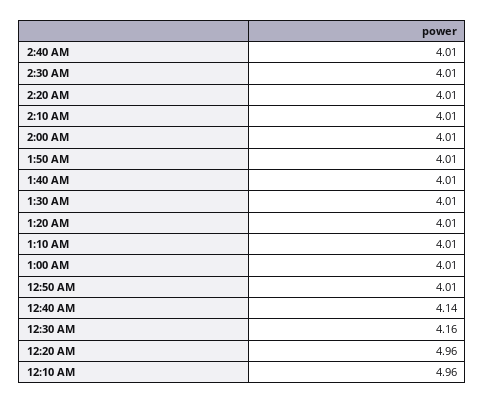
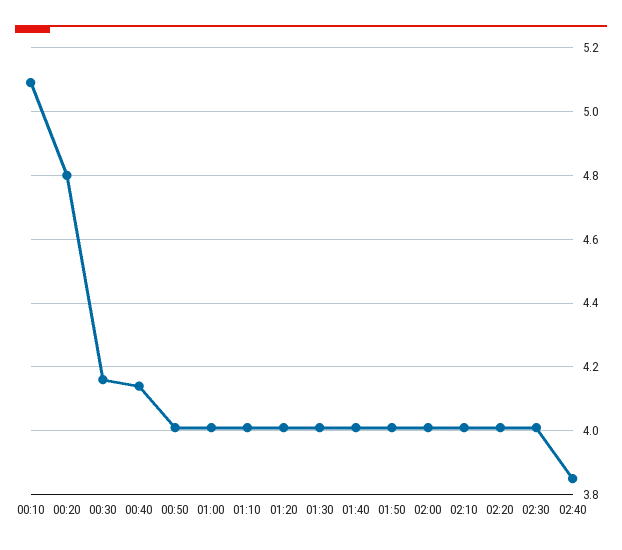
2:40 AM: 4.01 -> 3.85
12:20 AM: 4.96 -> 4.8
12:10 AM: 4.96 -> 5.1

